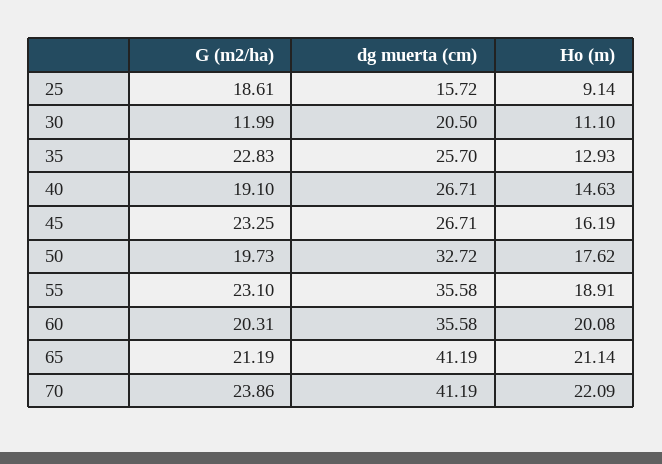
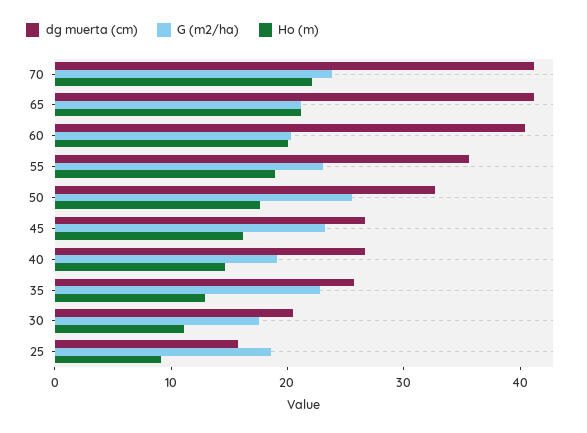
G (m2/ha), 30: 11.99 -> 18
G (m2/ha), 50: 19.73 -> 26
dg muerta (cm), 60: 35.58 -> 40

